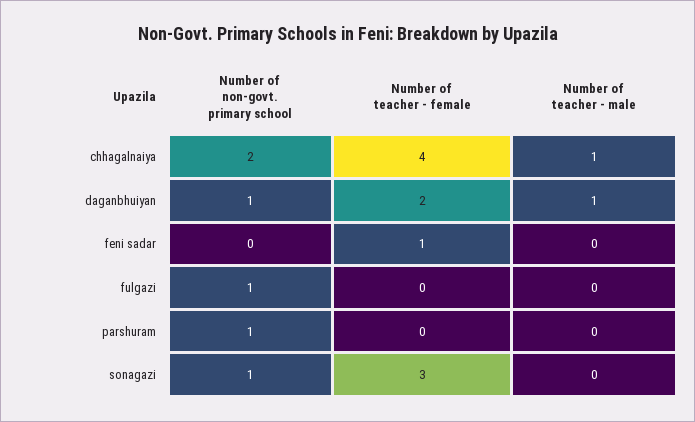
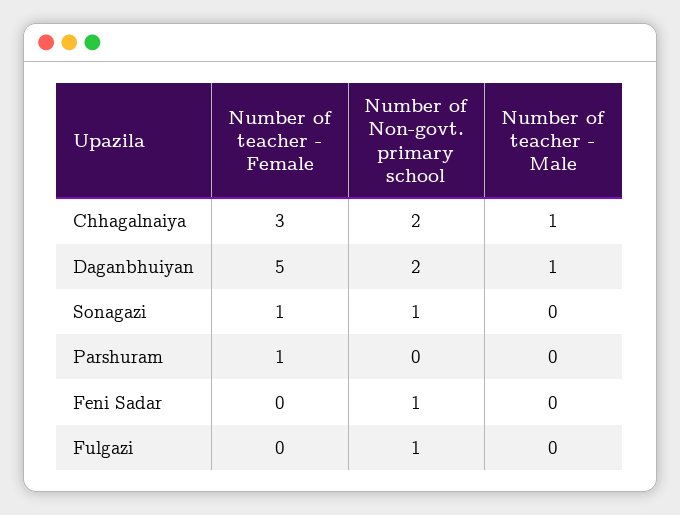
Number of teacher - female, chhagalnaiya: 4 -> 3
Number of non-govt. primary school, daganbhuiyan: 1 -> 2
Number of teacher - female, daganbhuiyan: 2 -> 5
Number of non-govt. primary school, feni sadar: 0 -> 1
Number of teacher - female, feni sadar: 1 -> 0
Number of non-govt. primary school, parshuram: 1 -> 0
Number of teacher - female, parshuram: 0 -> 1
Number of teacher - female, sonagazi: 3 -> 1

